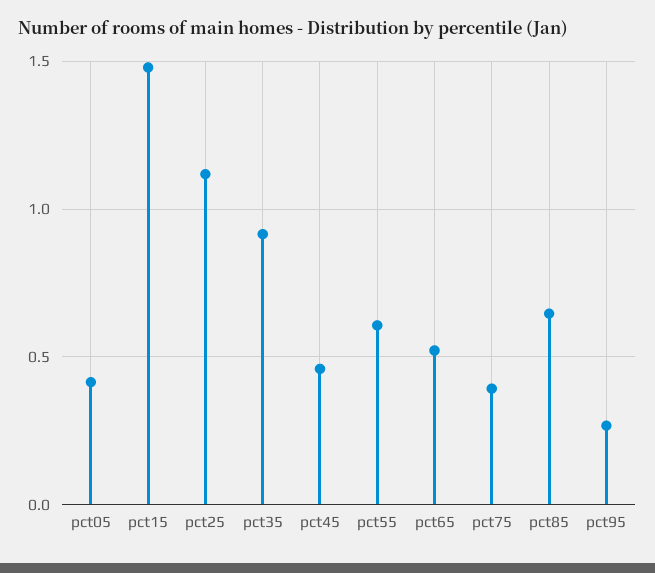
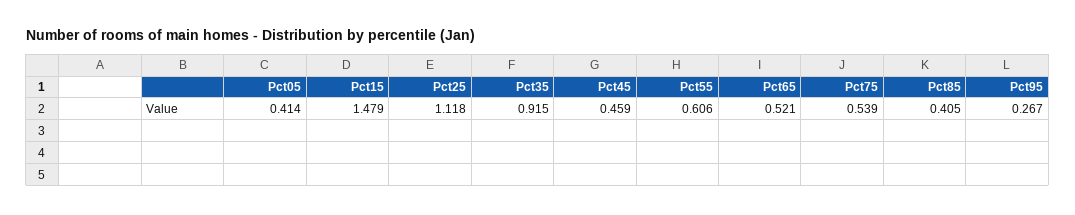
pct75: 0.4 -> 0.539
pct85: 0.65 -> 0.405

